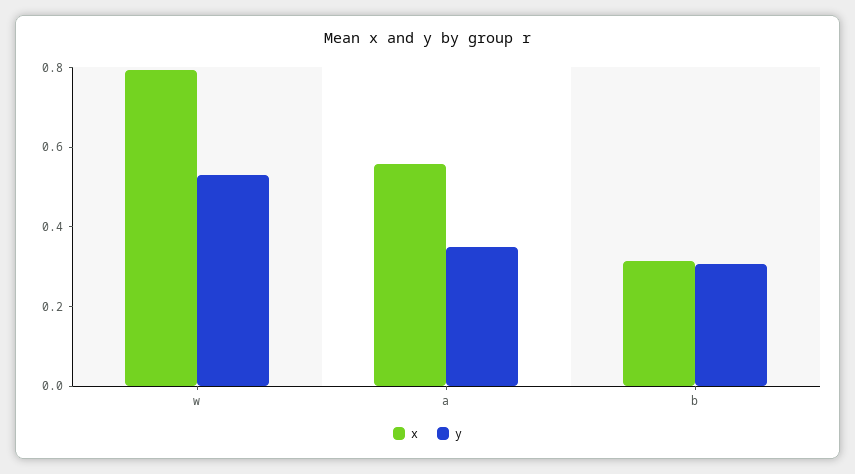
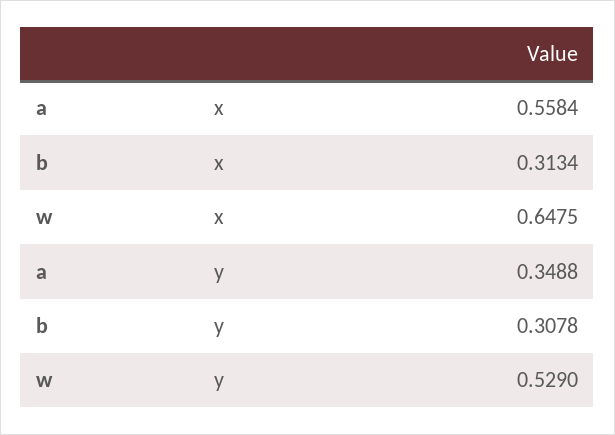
x, w: 0.8 -> 0.6475

